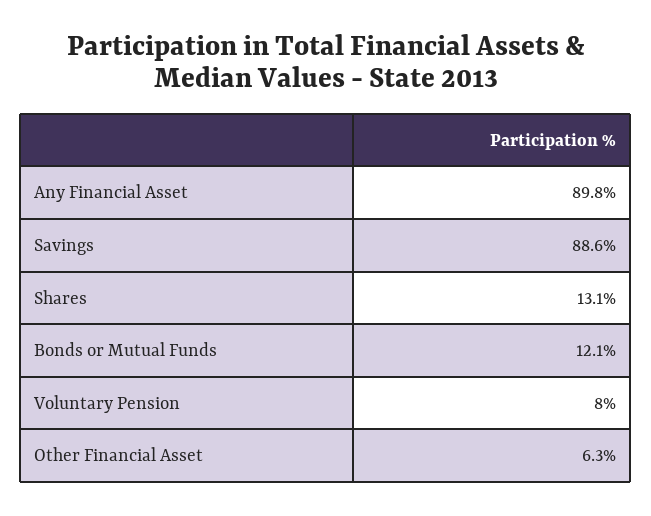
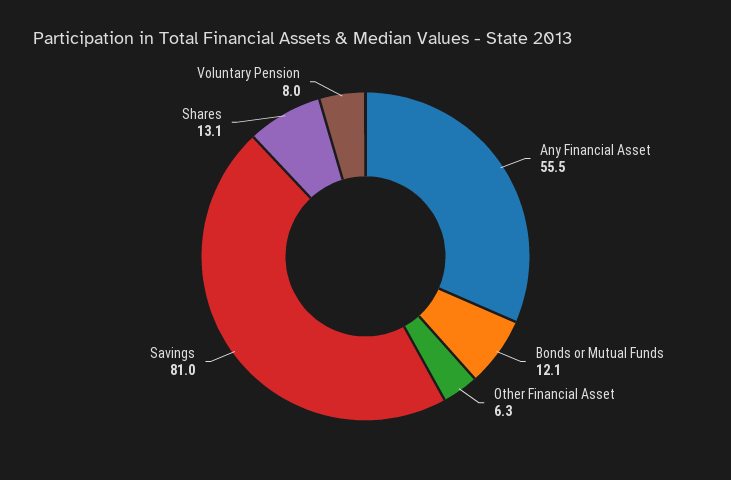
Any Financial Asset: 89.8 -> 55.5
Savings: 88.6 -> 81

